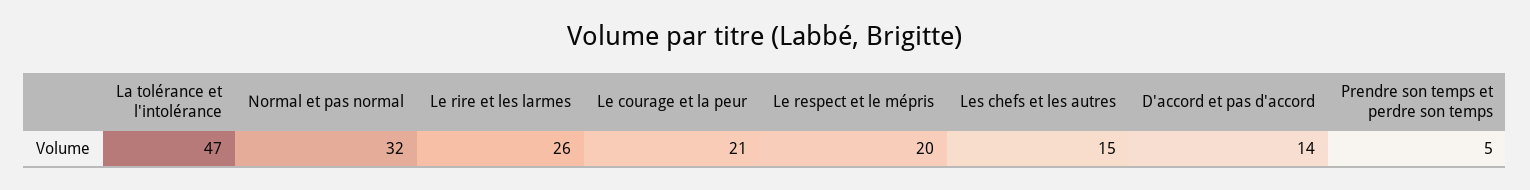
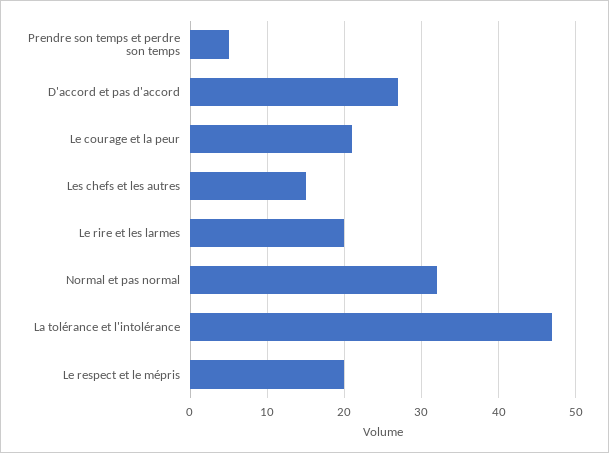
Le rire et les larmes: 26 -> 20
D'accord et pas d'accord: 14 -> 27

